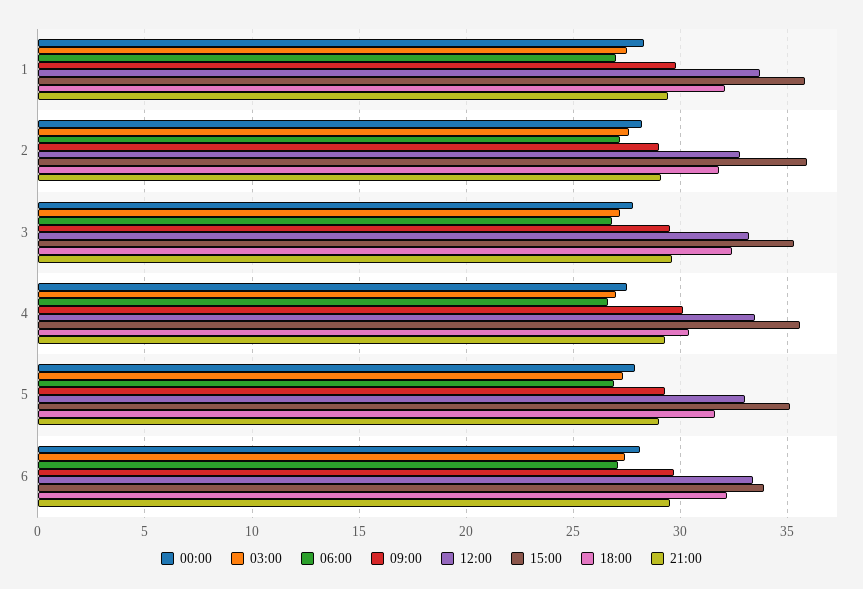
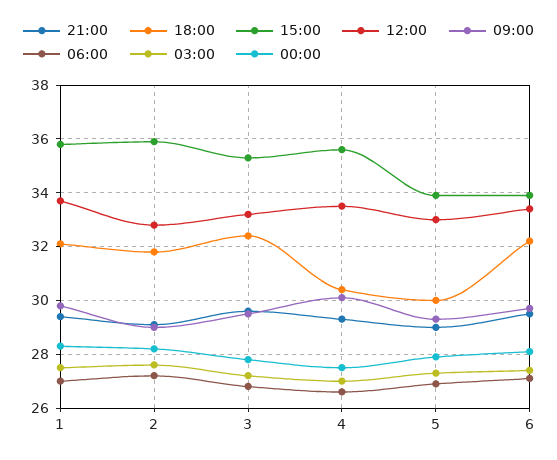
15:00, 5: 35 -> 34
18:00, 5: 31.5 -> 30

